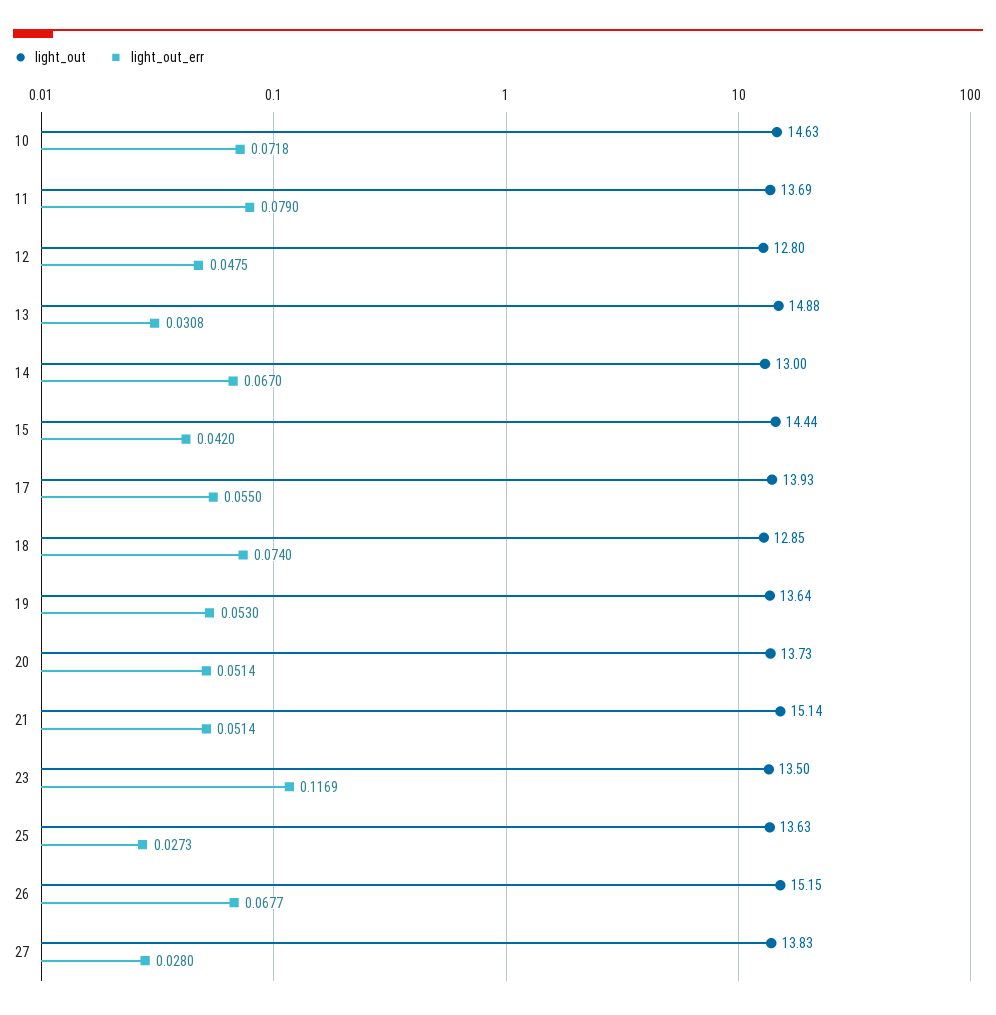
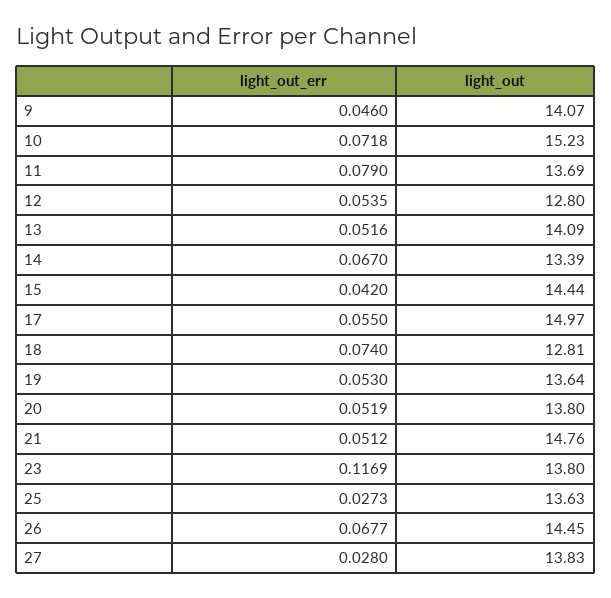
light_out, 10: 14.63 -> 15.23
light_out_err, 12: 0.0475 -> 0.0535
light_out, 13: 14.88 -> 14.09
light_out_err, 13: 0.0308 -> 0.0516
light_out, 14: 13 -> 13.39
light_out, 17: 13.93 -> 14.97
light_out, 18: 12.85 -> 12.81
light_out, 20: 13.73 -> 13.8
light_out_err, 20: 0.0514 -> 0.0519
light_out, 21: 15.14 -> 14.76
light_out_err, 21: 0.0514 -> 0.0512
light_out, 23: 13.5 -> 13.8
light_out, 26: 15.15 -> 14.45
light_out_err, 9: none -> 0.046
light_out, 9: none -> 14.07

